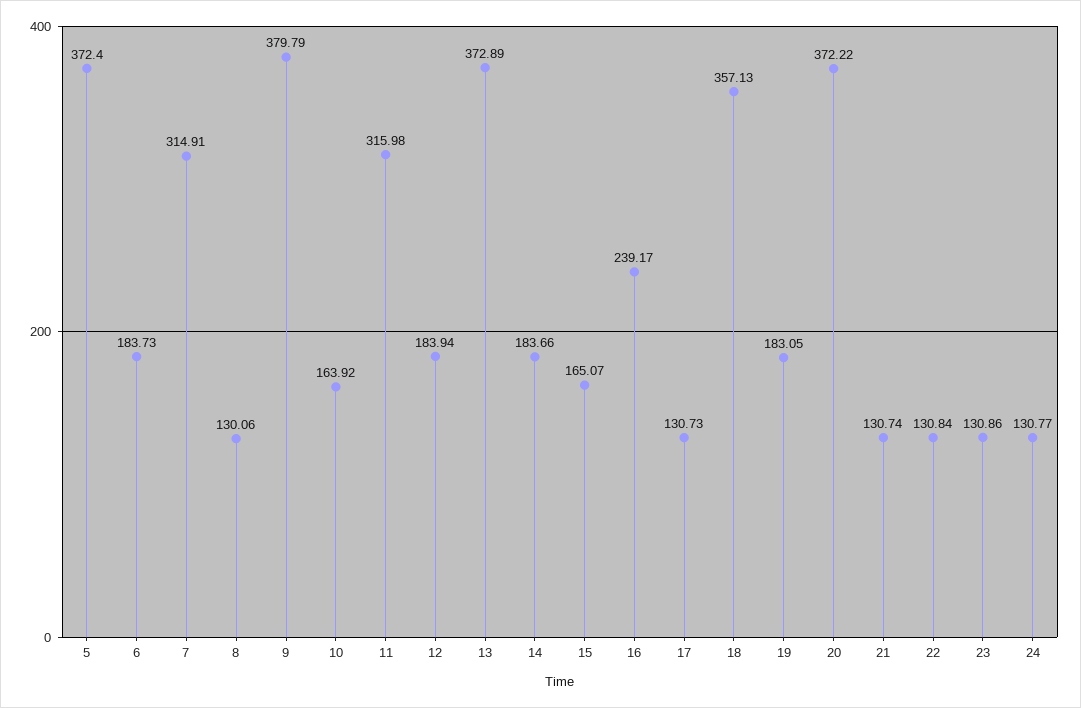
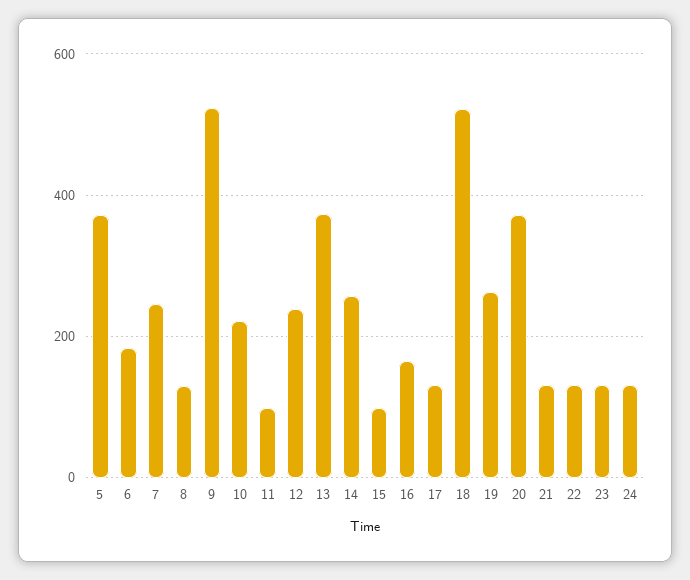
7: 314.91 -> 240
9: 379.79 -> 520
10: 163.92 -> 220
11: 315.98 -> 100
12: 183.94 -> 240
14: 183.66 -> 260
15: 165.07 -> 100
16: 239.17 -> 160
18: 357.13 -> 520
19: 183.05 -> 260

